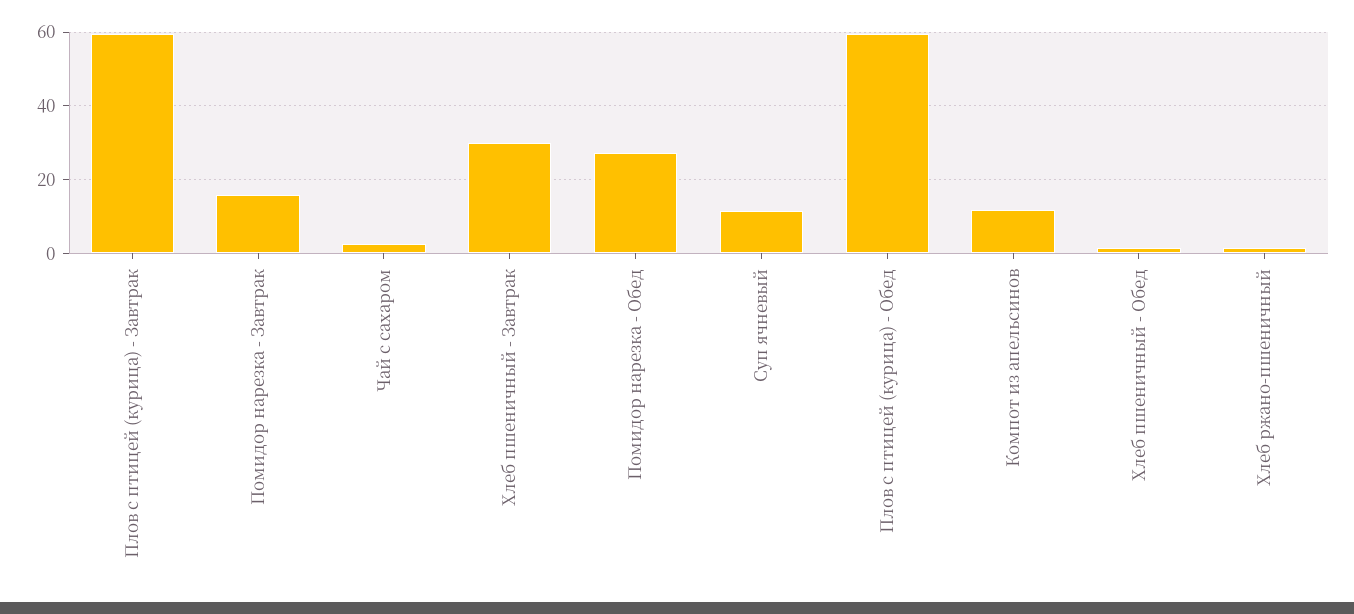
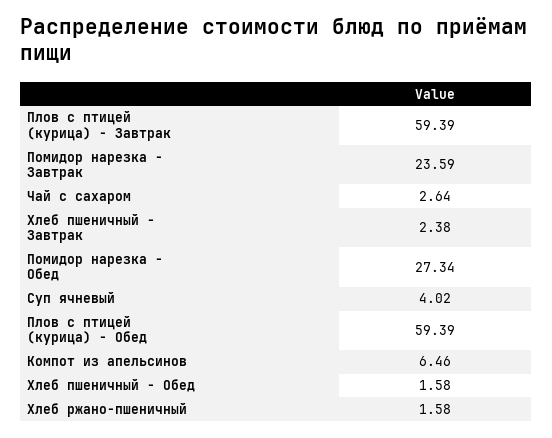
Помидор нарезка - Завтрак: 16 -> 23.59
Хлеб пшеничный - Завтрак: 30 -> 2.38
Суп ячневый: 12 -> 4.02
Компот из апельсинов: 12 -> 6.46

